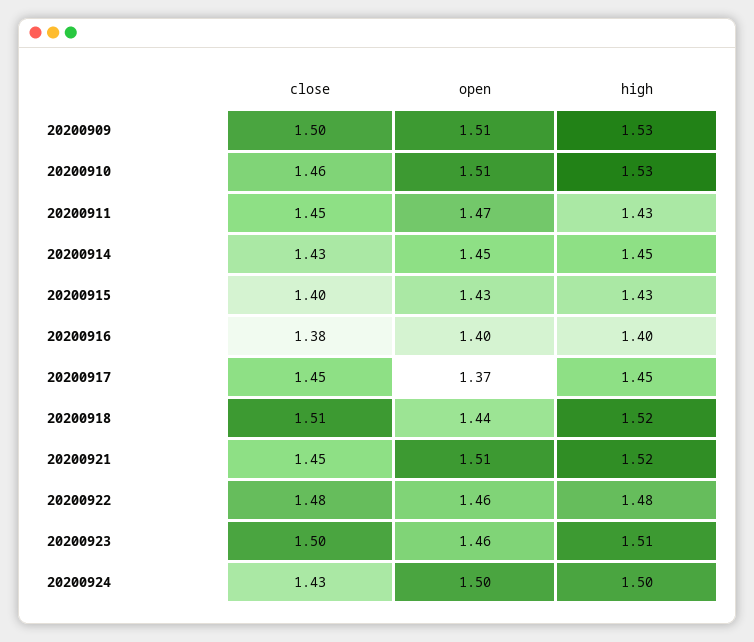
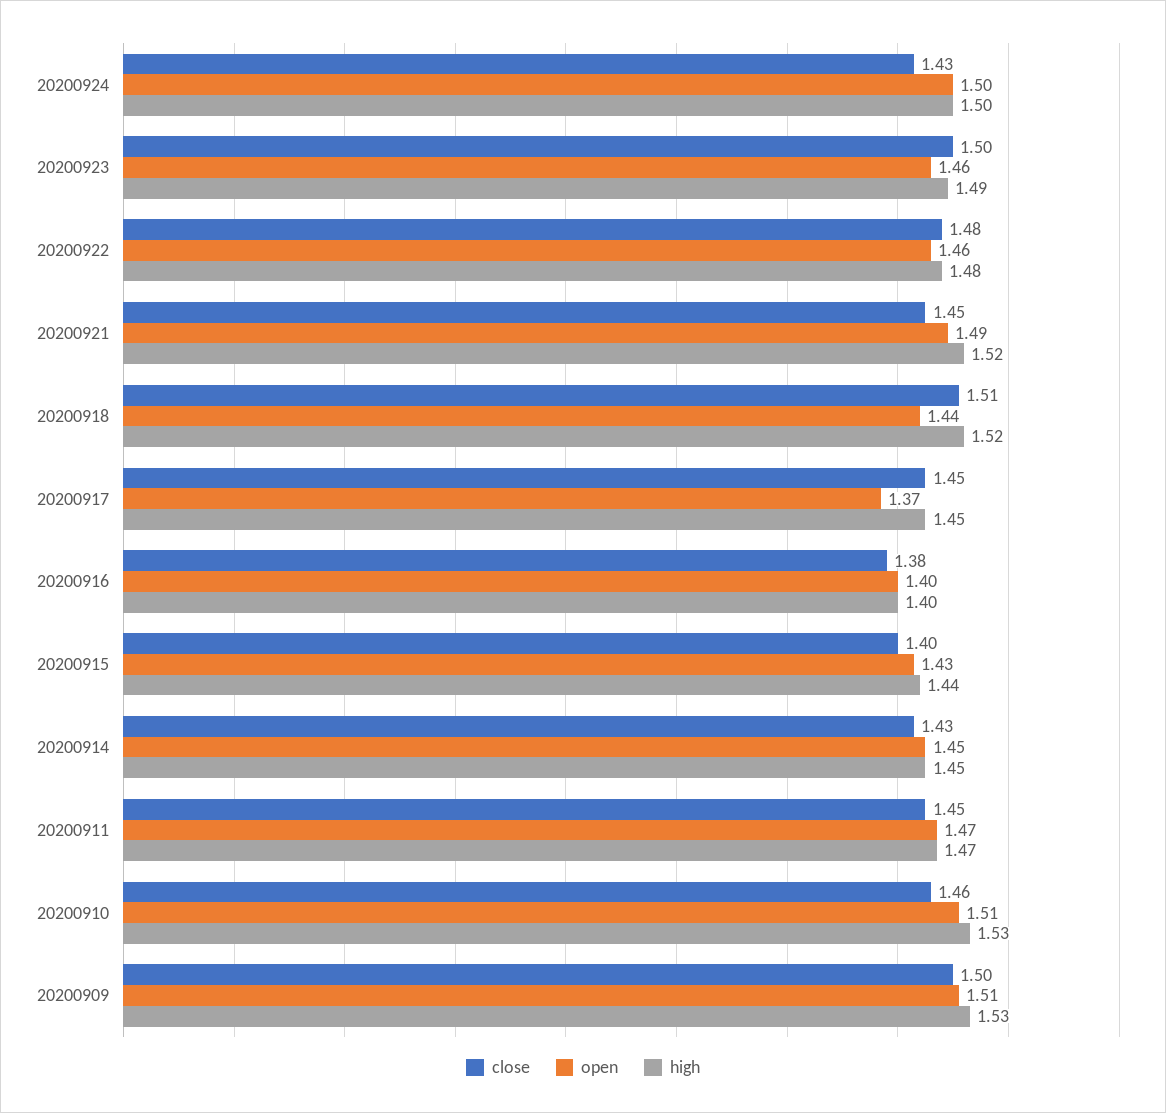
high, 20200911: 1.43 -> 1.47
high, 20200915: 1.43 -> 1.44
open, 20200921: 1.51 -> 1.49
high, 20200923: 1.51 -> 1.49

